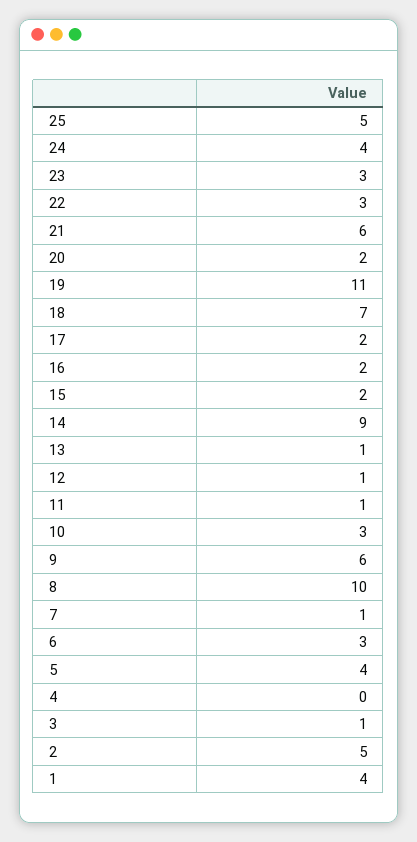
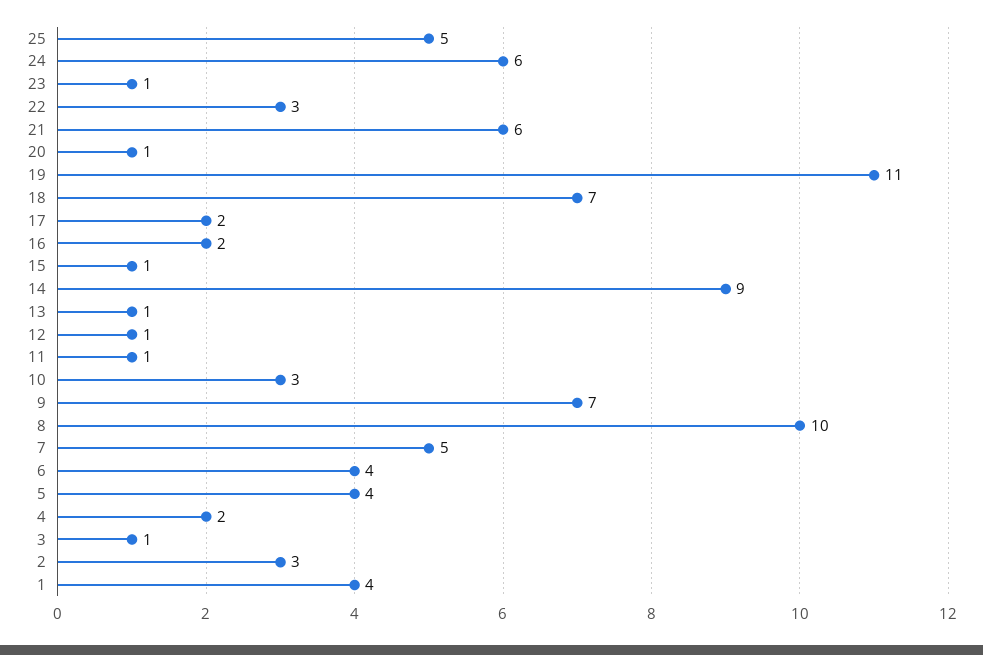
24: 4 -> 6
23: 3 -> 1
20: 2 -> 1
15: 2 -> 1
9: 6 -> 7
7: 1 -> 5
6: 3 -> 4
4: 0 -> 2
2: 5 -> 3

